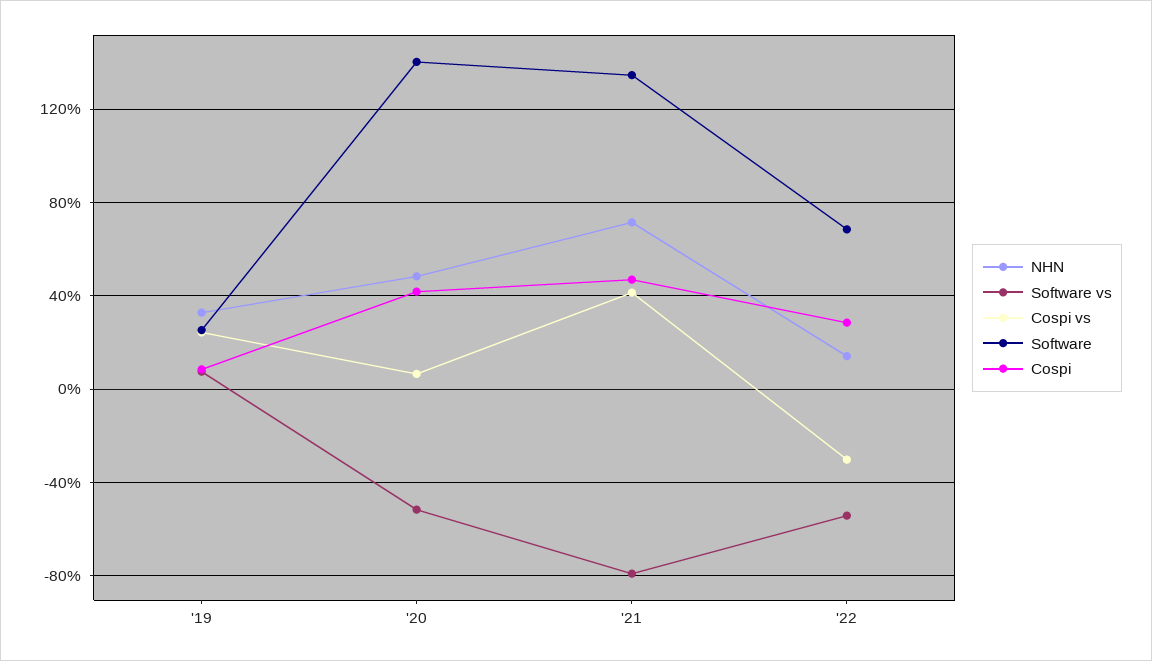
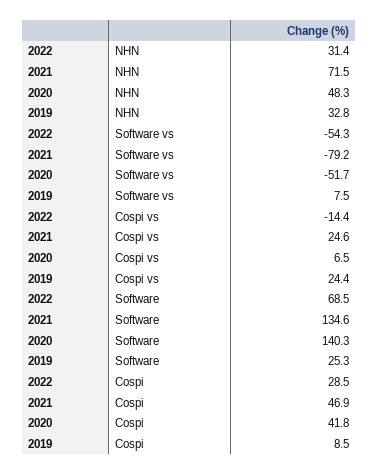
Cospi vs, '21: 40 -> 24.6
NHN, '22: 15 -> 31.4
Cospi vs, '22: -30 -> -14.4

